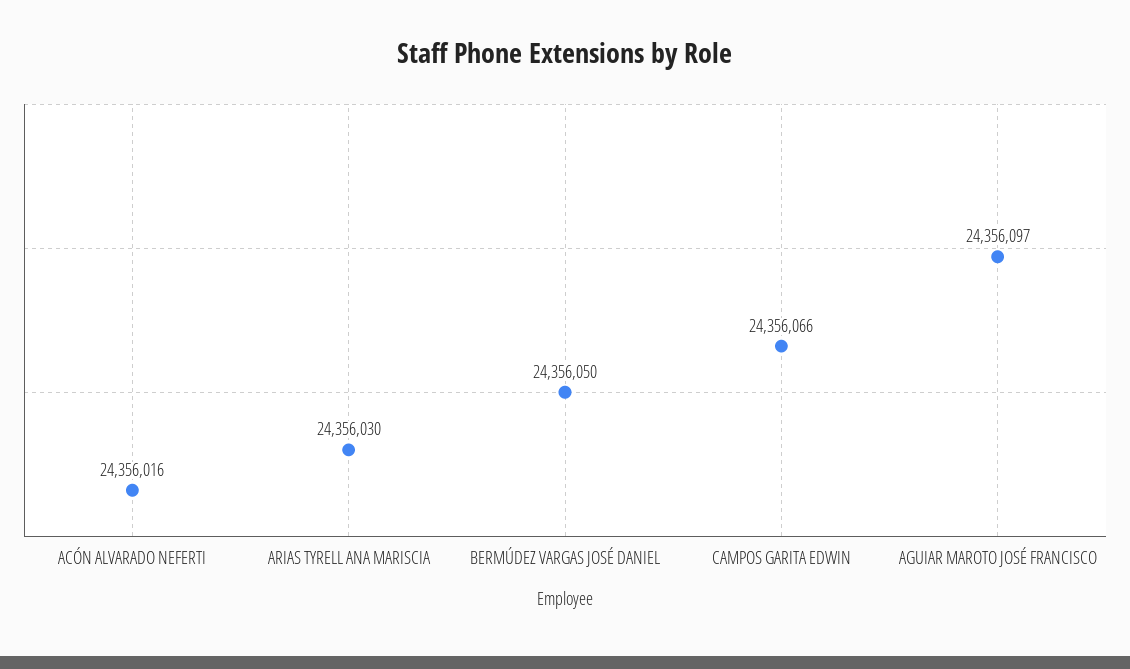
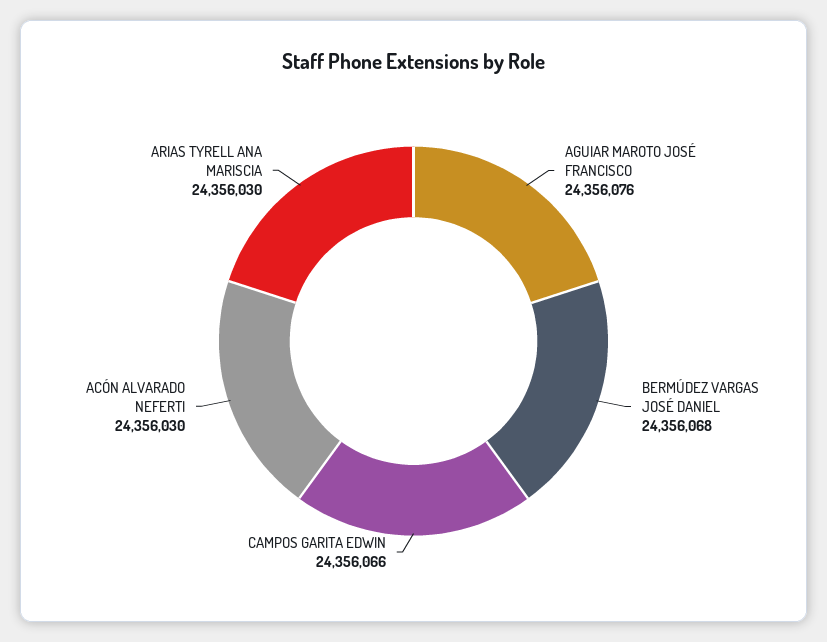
ACÓN ALVARADO NEFERTI: 24356016 -> 24356030
BERMÚDEZ VARGAS JOSÉ DANIEL: 24356050 -> 24356068
AGUIAR MAROTO JOSÉ FRANCISCO: 24356097 -> 24356076

